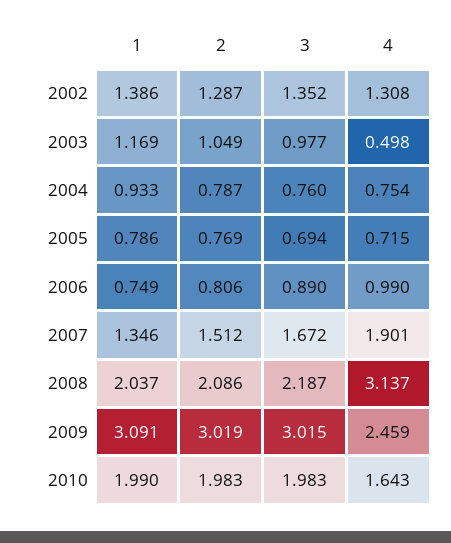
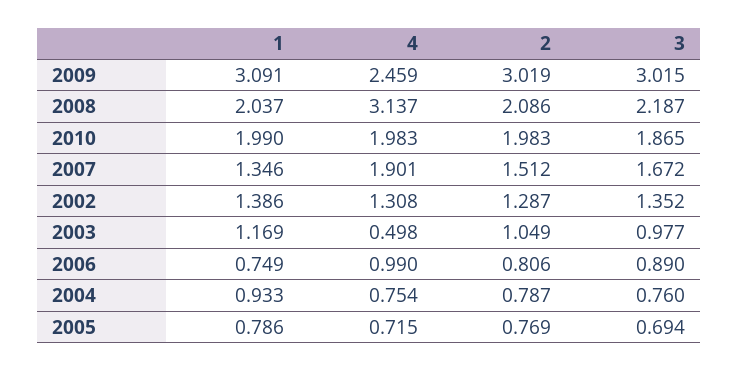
3, 2010: 1.983 -> 1.865
4, 2010: 1.643 -> 1.983

